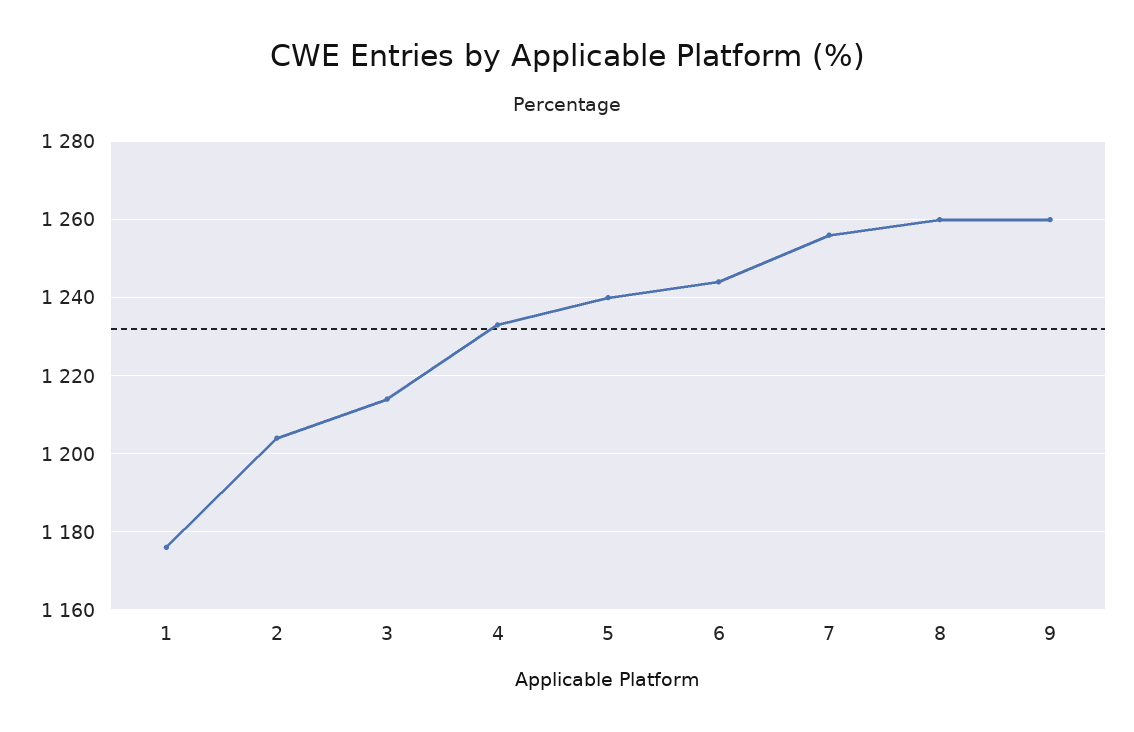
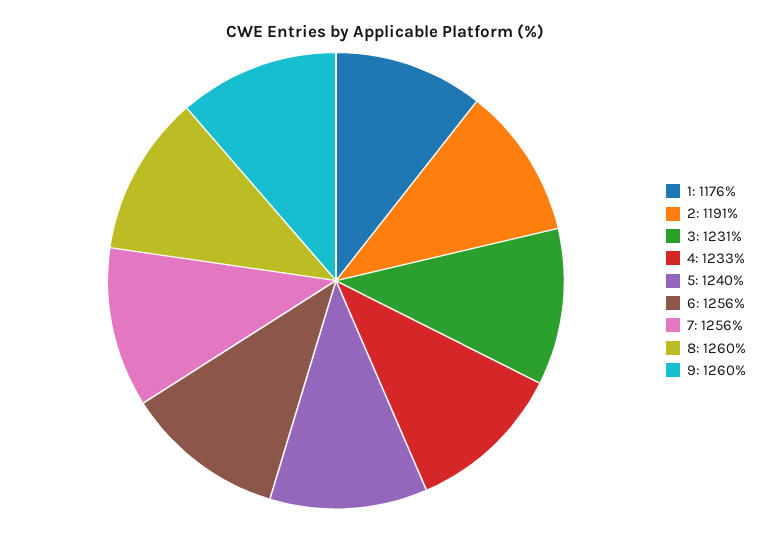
2: 1205 -> 1191
3: 1215 -> 1231
6: 1245 -> 1256

